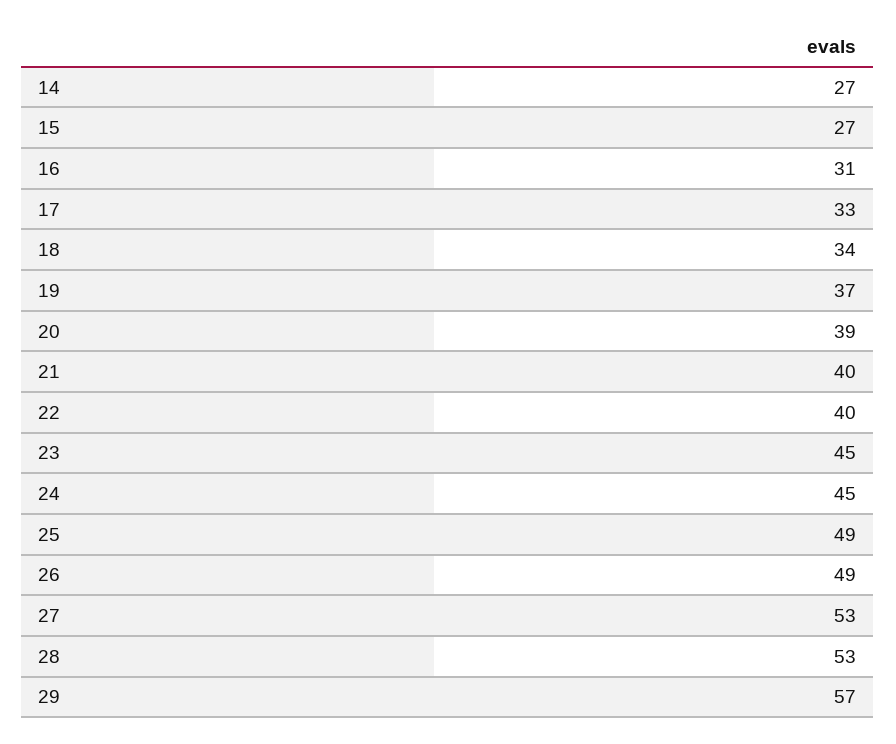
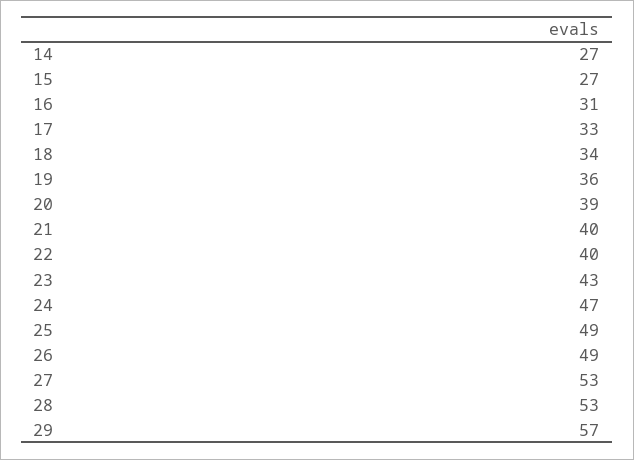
19: 37 -> 36
23: 45 -> 43
24: 45 -> 47

